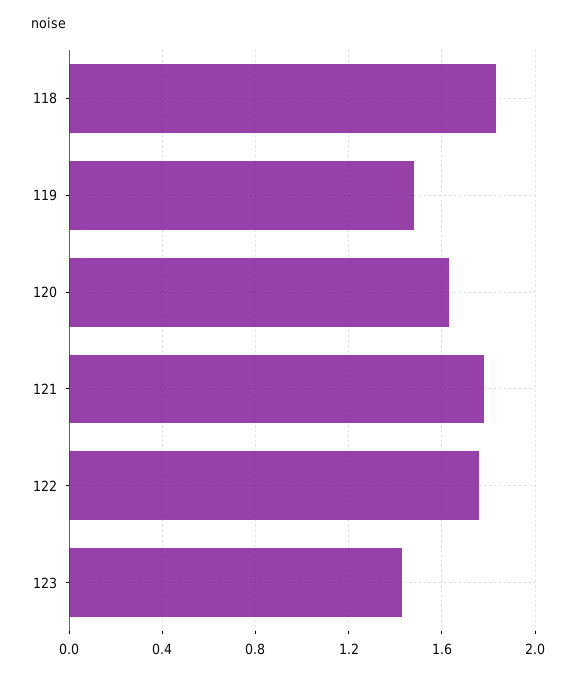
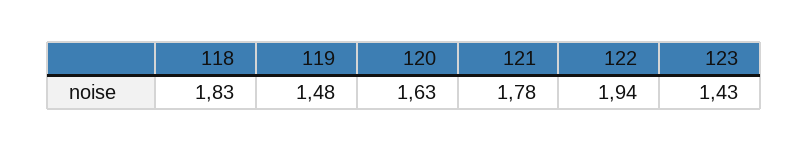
122: 1.75 -> 1.94

